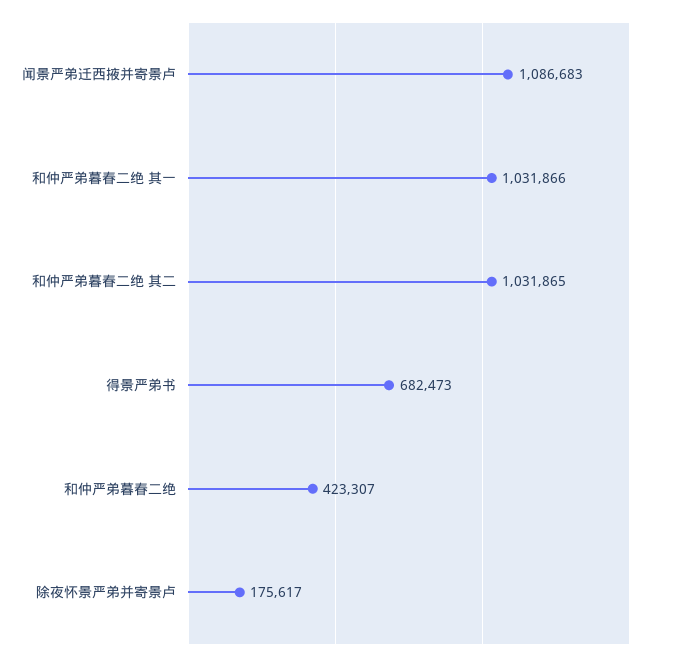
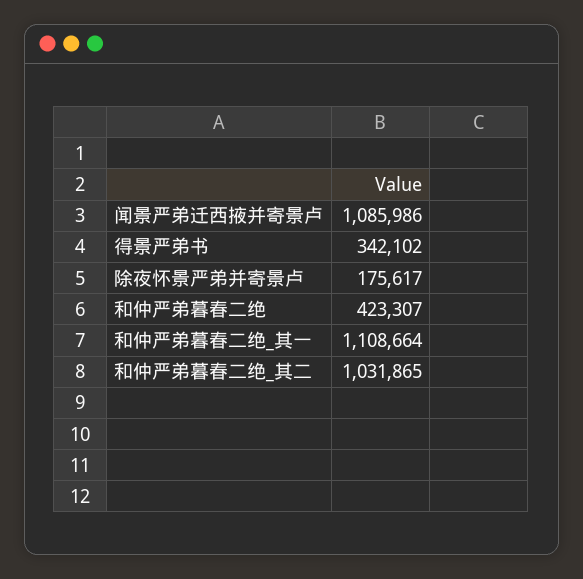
闻景严弟迁西掖并寄景卢: 1086683 -> 1085986
和仲严弟暮春二绝 其一: 1031866 -> 1108664
得景严弟书: 682473 -> 342102

